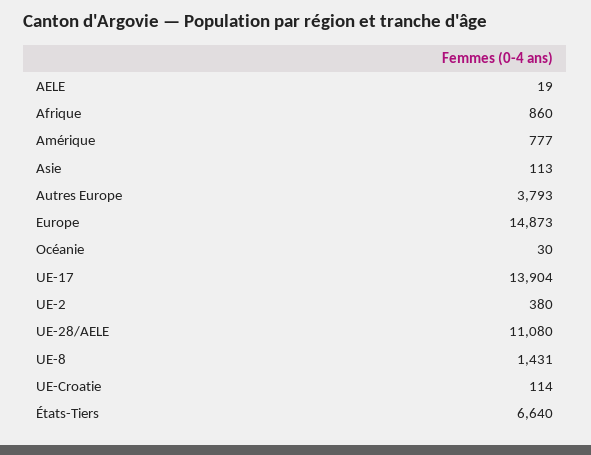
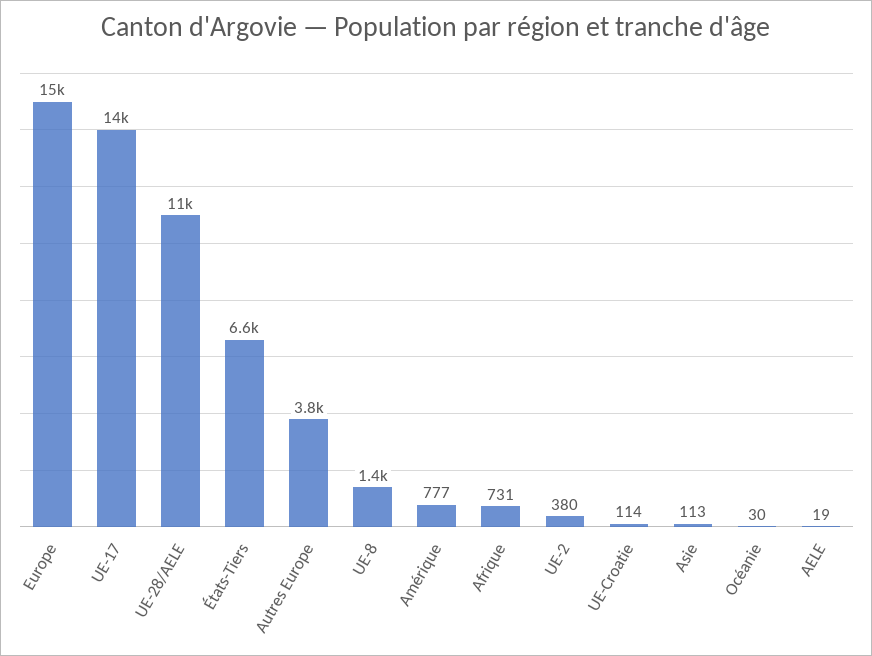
Afrique: 860 -> 731

